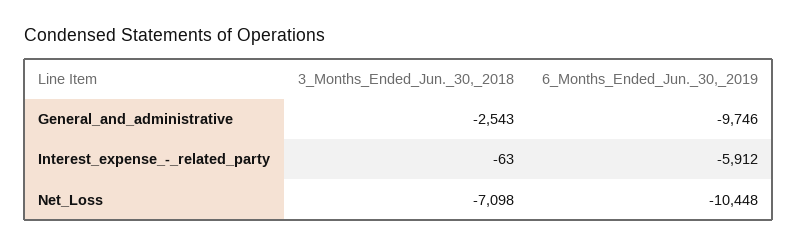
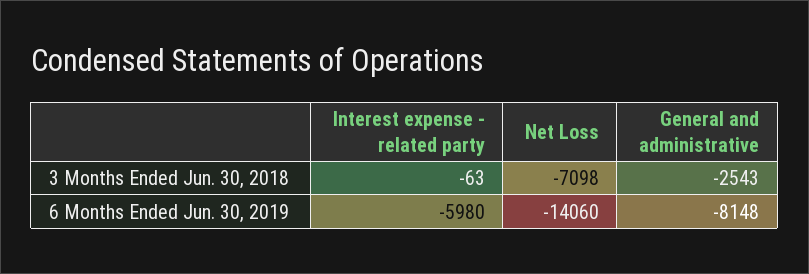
6_Months_Ended_Jun._30,_2019, General_and_administrative: -9746 -> -8148
6_Months_Ended_Jun._30,_2019, Interest_expense_-_related_party: -5912 -> -5980
6_Months_Ended_Jun._30,_2019, Net_Loss: -10448 -> -14060

